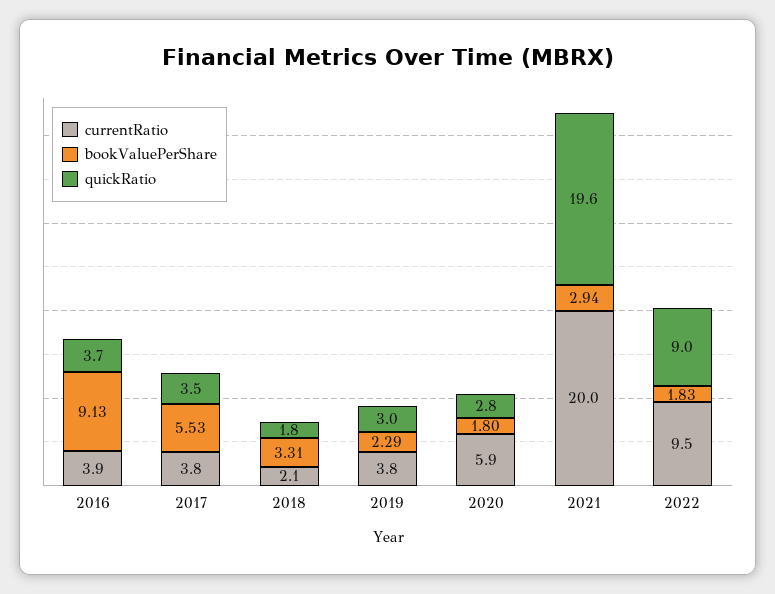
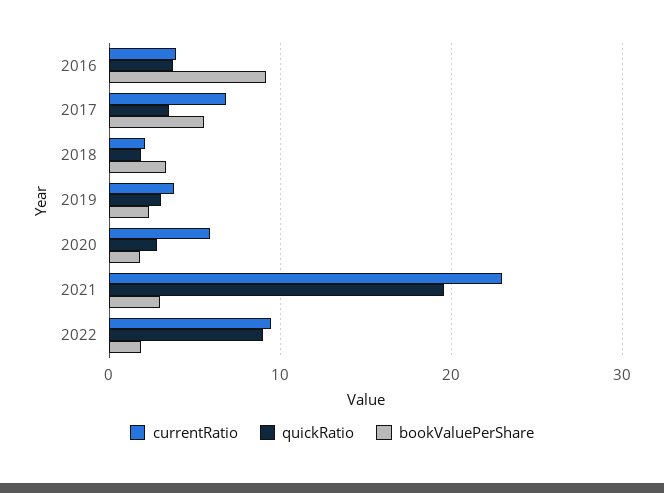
currentRatio, 2017: 3.8 -> 7
currentRatio, 2021: 20 -> 23

